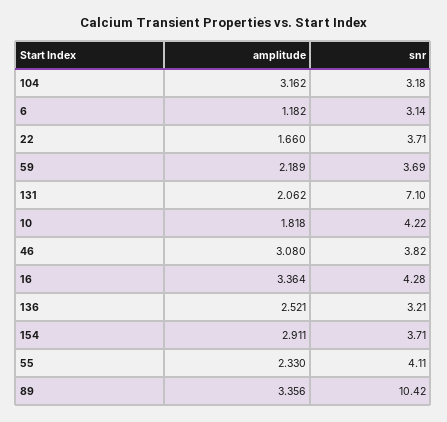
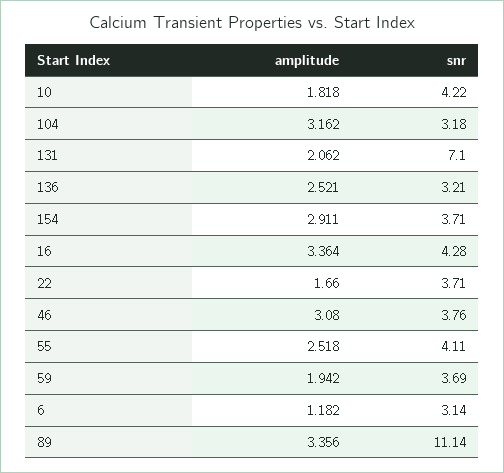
amplitude, 59: 2.189 -> 1.942
snr, 46: 3.82 -> 3.76
amplitude, 55: 2.33 -> 2.518
snr, 89: 10.42 -> 11.14

